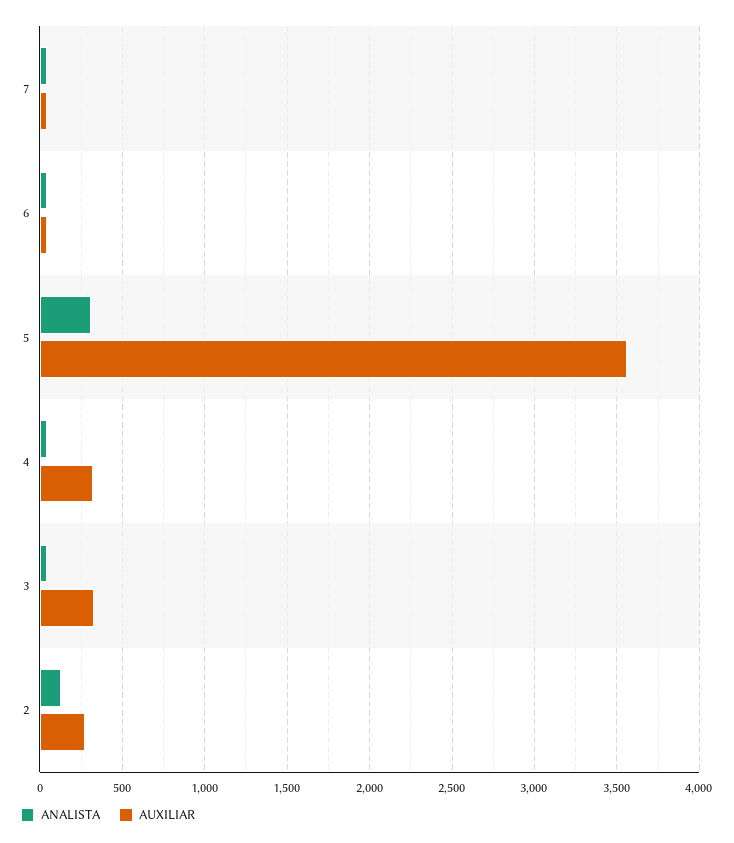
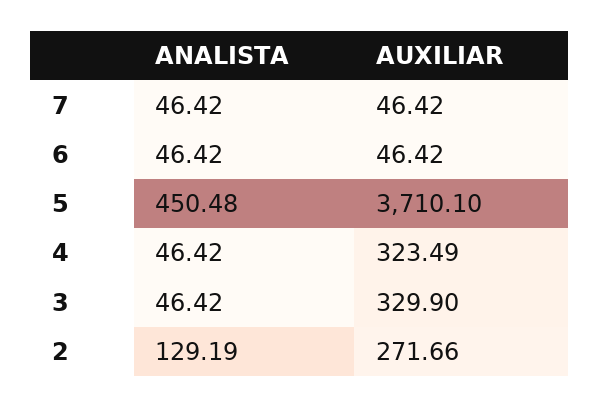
ANALISTA, 5: 300 -> 450.48
AUXILIAR, 5: 3550 -> 3710.1

